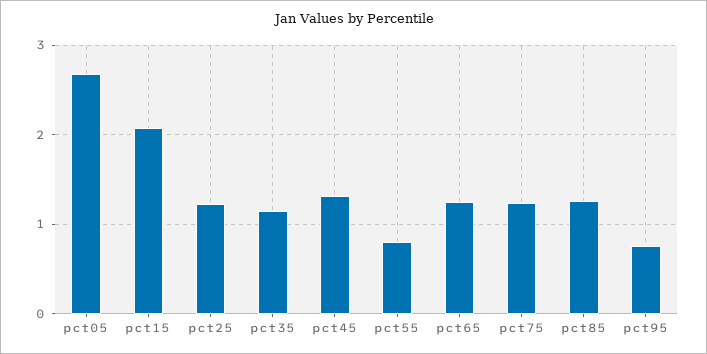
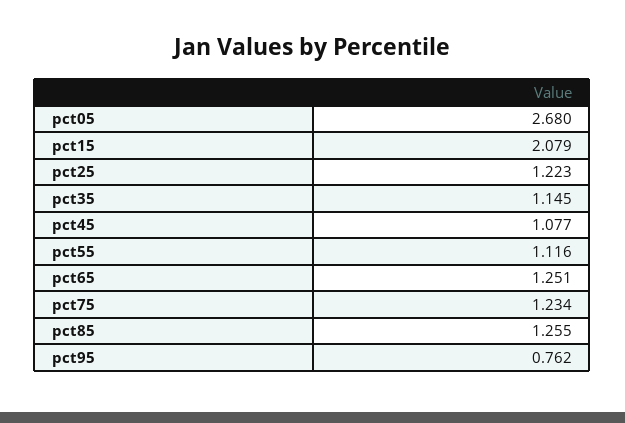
pct45: 1.3 -> 1.077
pct55: 0.8 -> 1.116

